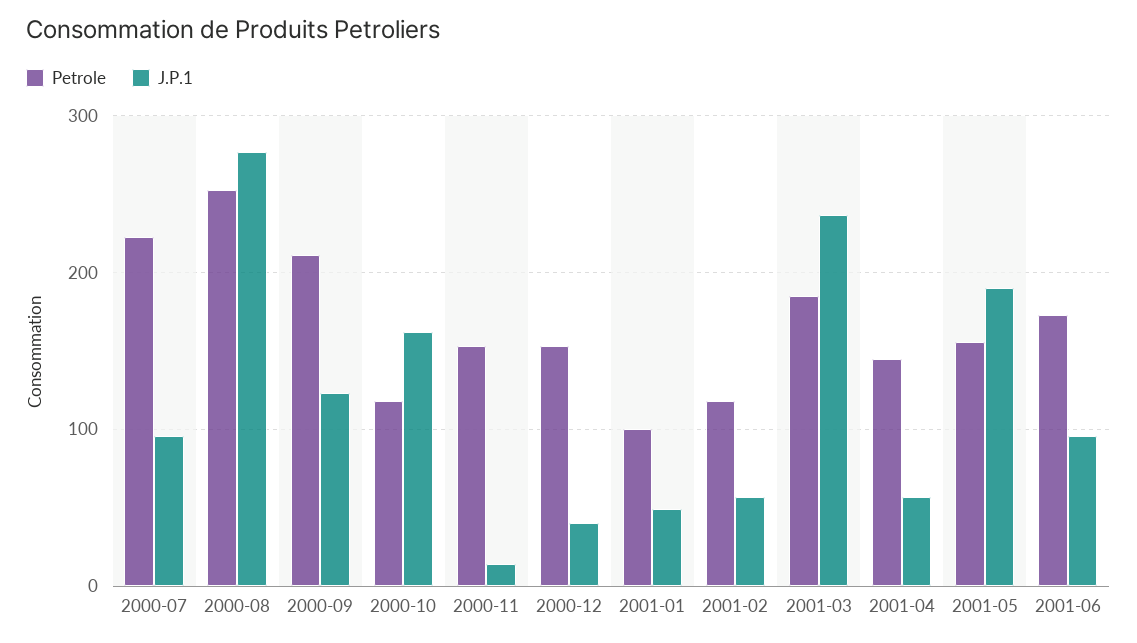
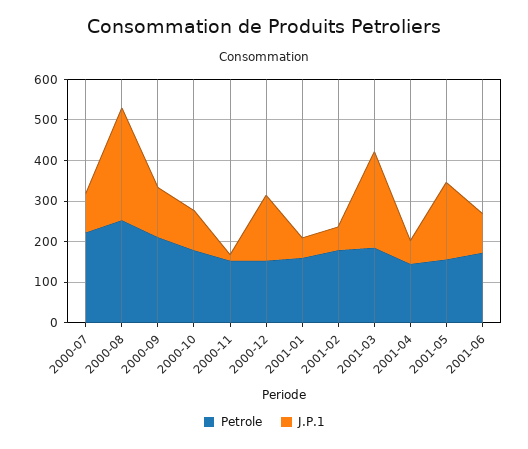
Petrole, 2000-10: 120 -> 180
J.P.1, 2000-10: 160 -> 100
J.P.1, 2000-12: 40 -> 160
Petrole, 2001-01: 100 -> 160
Petrole, 2001-02: 120 -> 180

